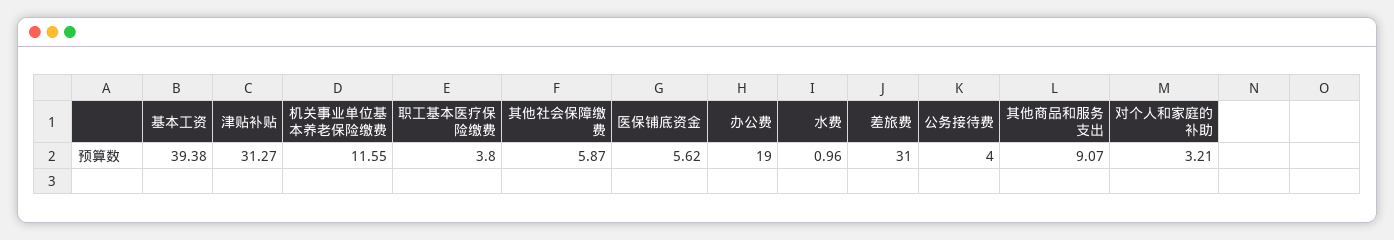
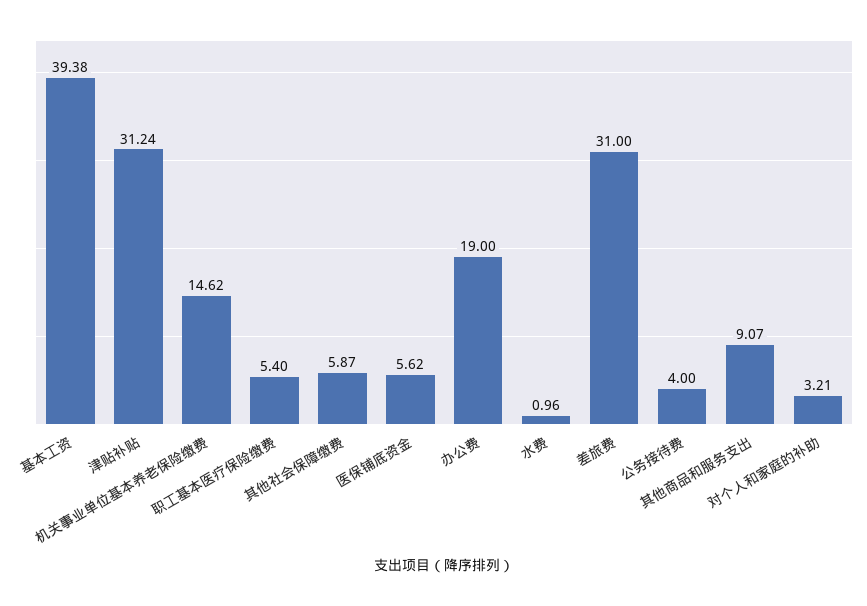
津贴补贴: 31.27 -> 31.24
机关事业单位基本养老保险缴费: 11.55 -> 14.62
职工基本医疗保险缴费: 3.8 -> 5.4

